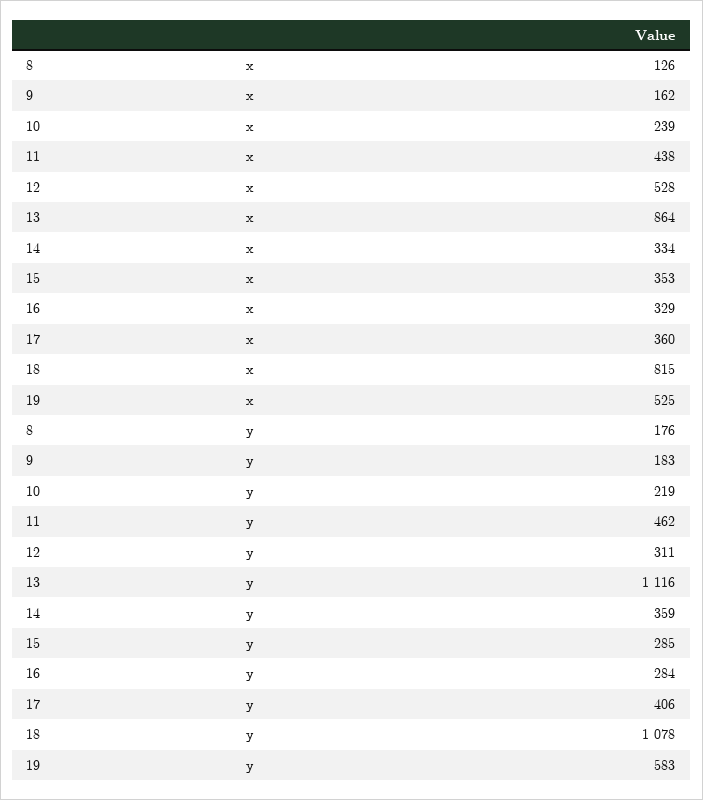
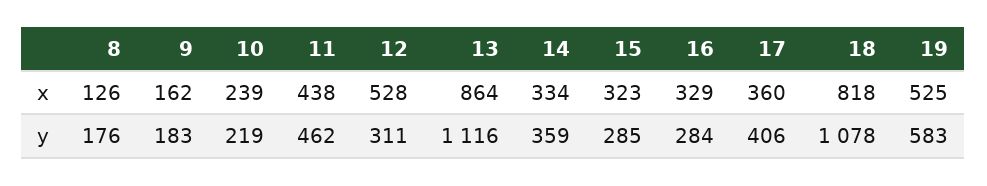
15, x: 353 -> 323
18, x: 815 -> 818

